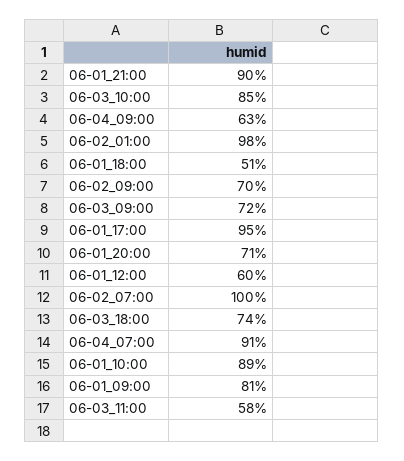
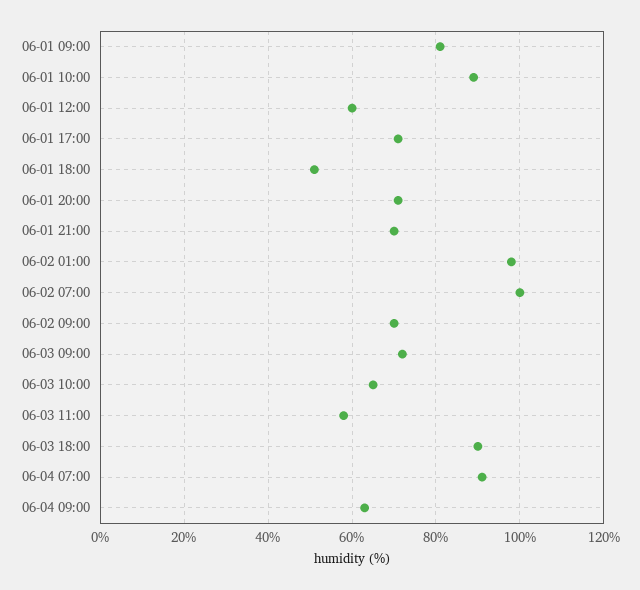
06-01_21:00: 90 -> 70
06-03_10:00: 85 -> 65
06-01_17:00: 95 -> 70
06-03_18:00: 74 -> 90

